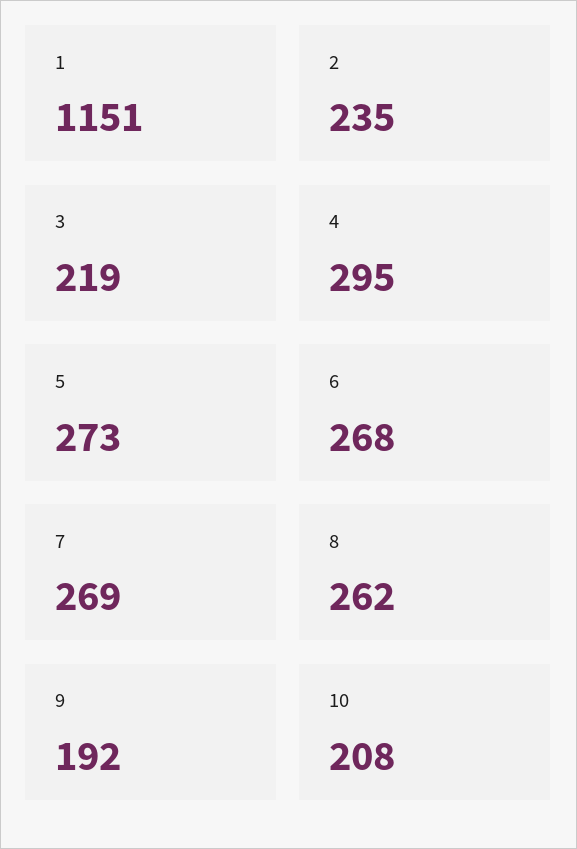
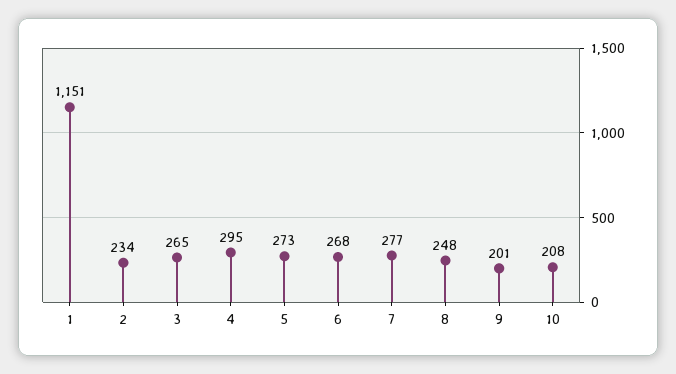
2: 235 -> 234
3: 219 -> 265
7: 269 -> 277
8: 262 -> 248
9: 192 -> 201

